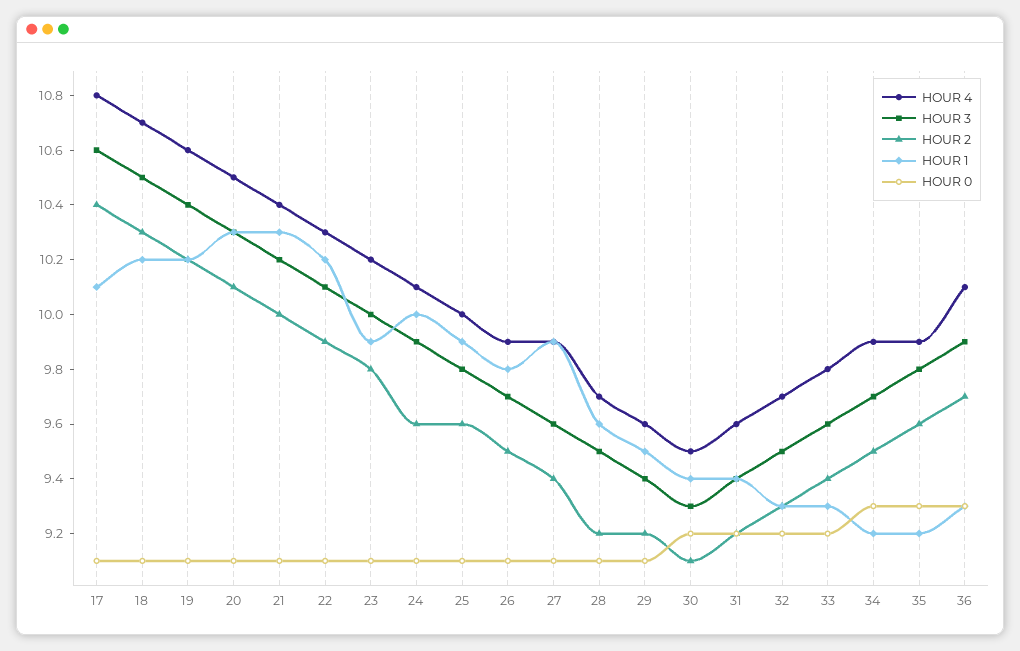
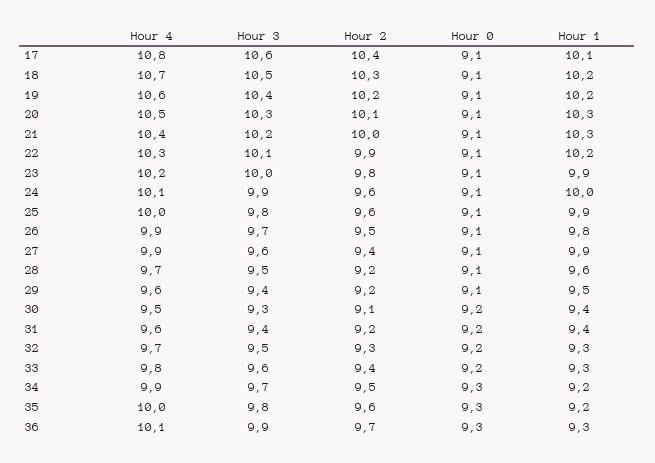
HOUR 4, 35: 9.9 -> 10

